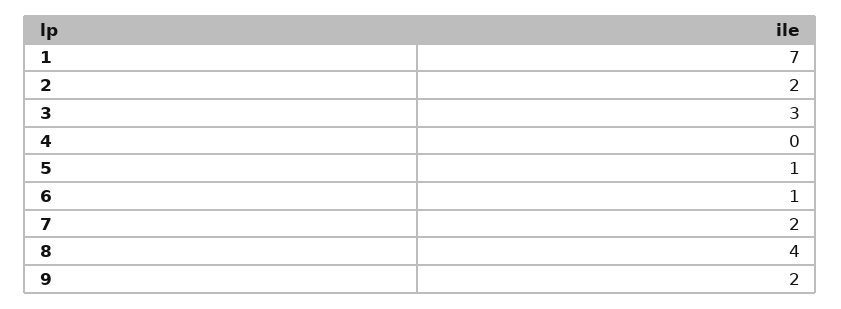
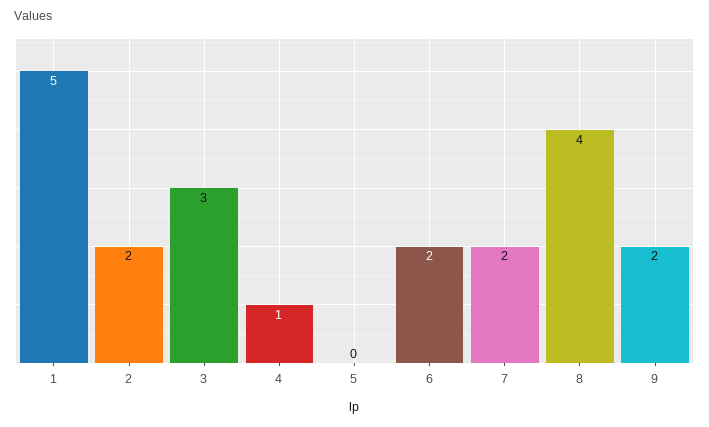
1: 7 -> 5
4: 0 -> 1
5: 1 -> 0
6: 1 -> 2

